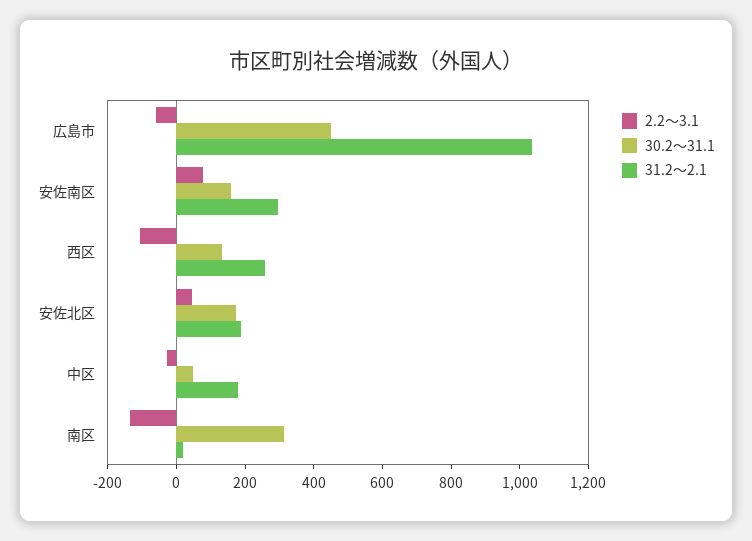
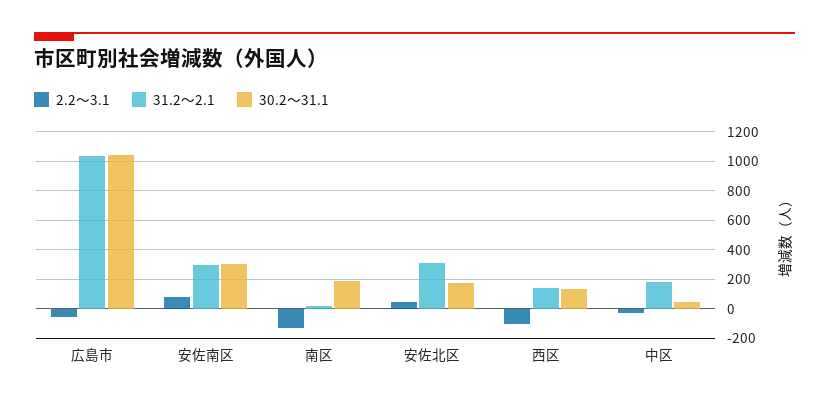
30.2～31.1, 広島市: 450 -> 1050
30.2～31.1, 安佐南区: 150 -> 300
31.2～2.1, 西区: 250 -> 150
31.2～2.1, 安佐北区: 200 -> 300
30.2～31.1, 南区: 300 -> 200

